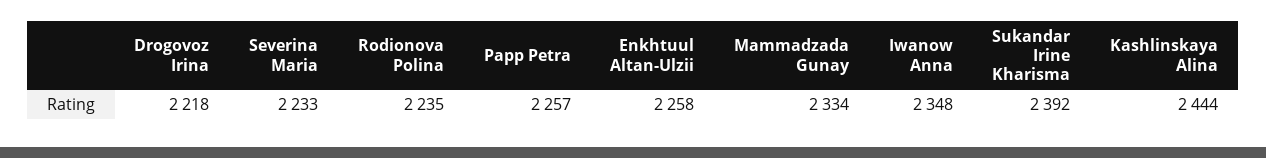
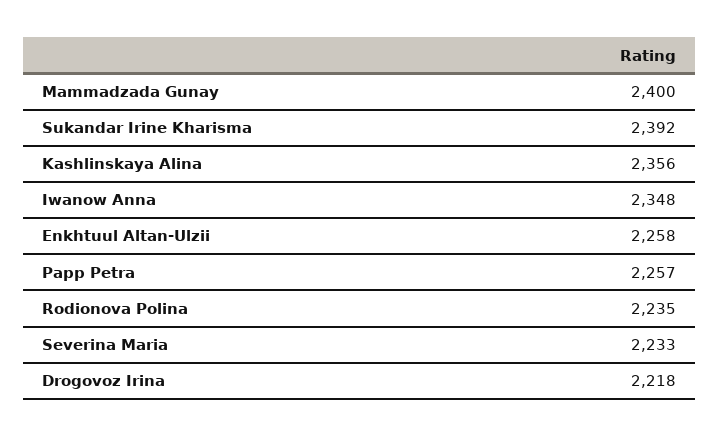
Mammadzada Gunay: 2334 -> 2400
Kashlinskaya Alina: 2444 -> 2356

